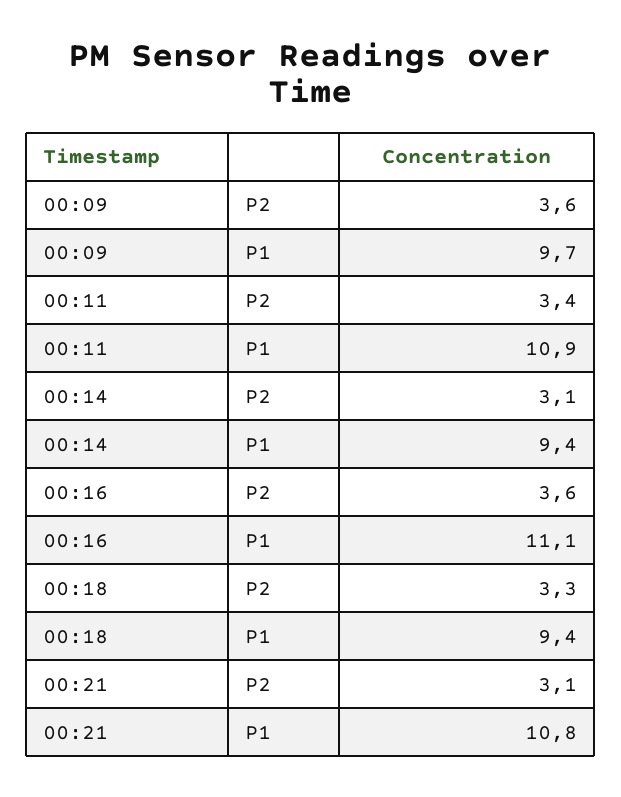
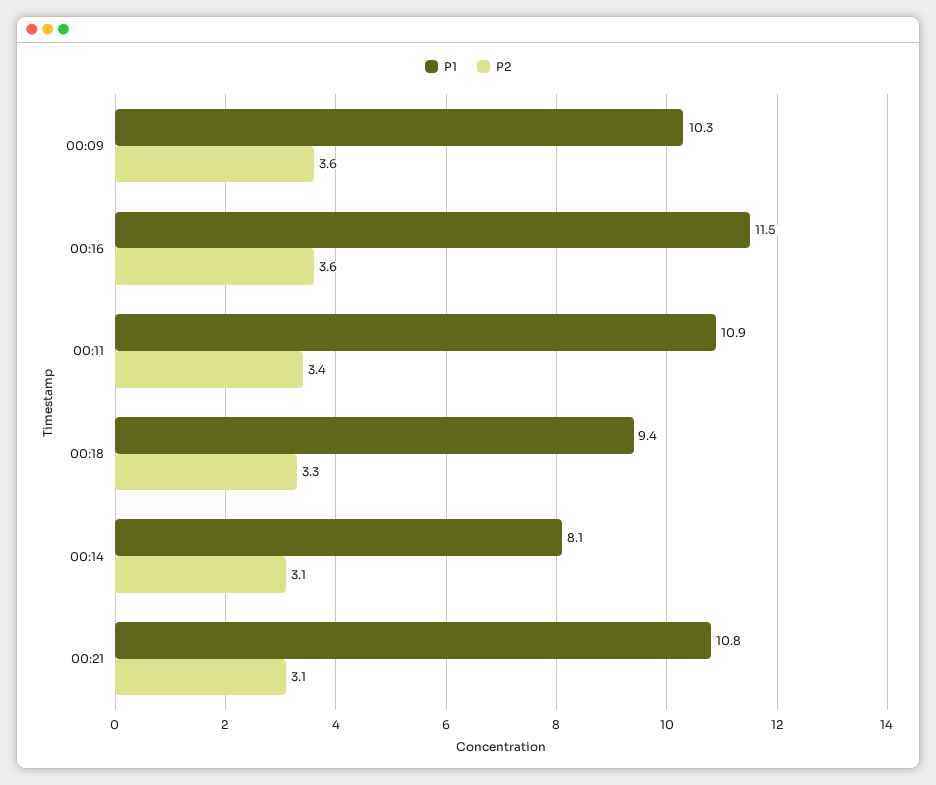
P1, 00:09: 9.7 -> 10.3
P1, 00:14: 9.4 -> 8.1
P1, 00:16: 11.1 -> 11.5

